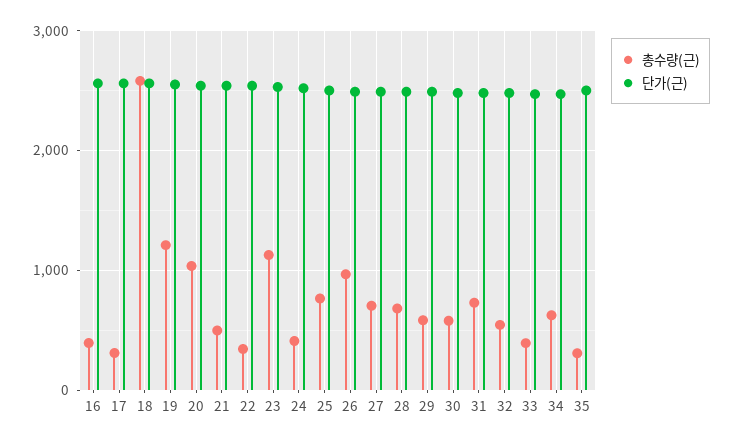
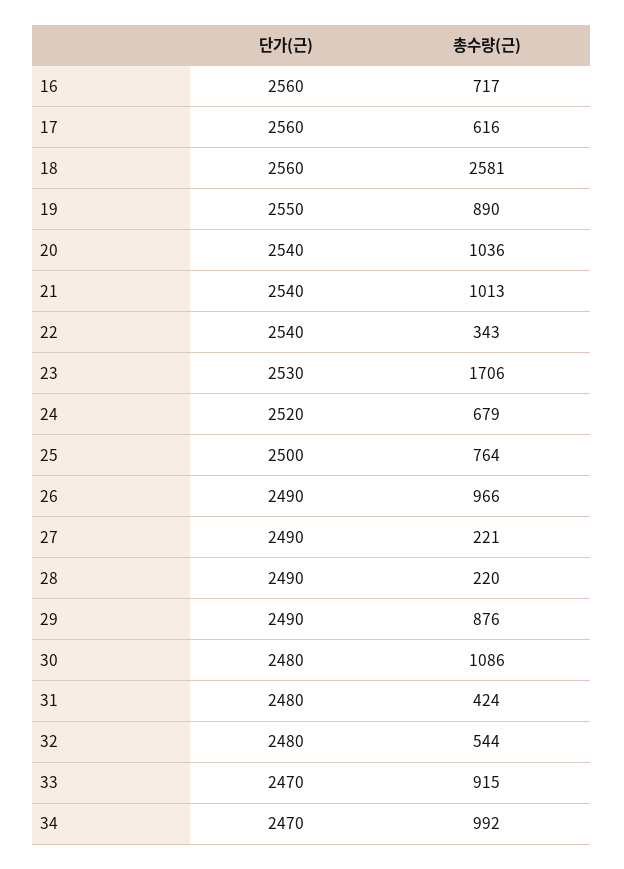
총수량(근), 16: 400 -> 717
총수량(근), 17: 300 -> 616
총수량(근), 19: 1200 -> 890
총수량(근), 21: 500 -> 1013
총수량(근), 23: 1100 -> 1706
총수량(근), 24: 400 -> 679
총수량(근), 27: 700 -> 221
총수량(근), 28: 700 -> 220
총수량(근), 29: 600 -> 876
총수량(근), 30: 600 -> 1086
총수량(근), 31: 700 -> 424
총수량(근), 33: 400 -> 915
총수량(근), 34: 600 -> 992
총수량(근), 35: 300 -> none
단가(근), 35: 2500 -> none

